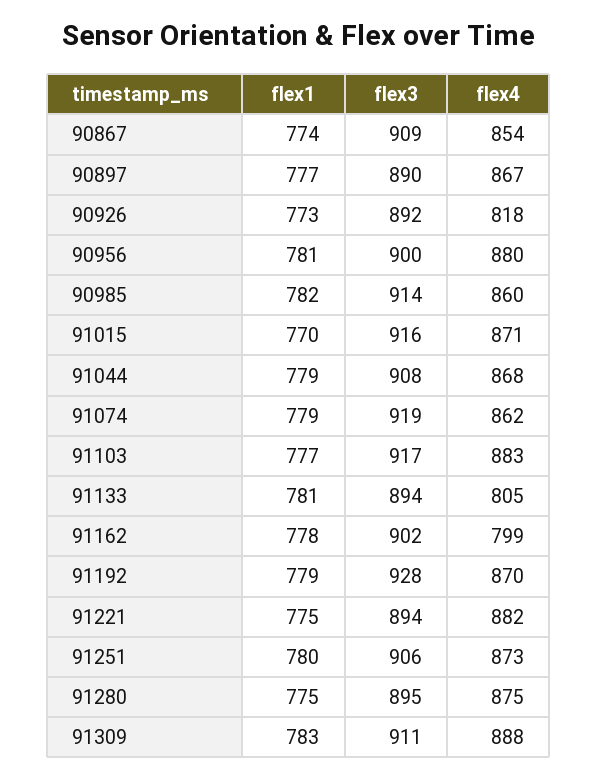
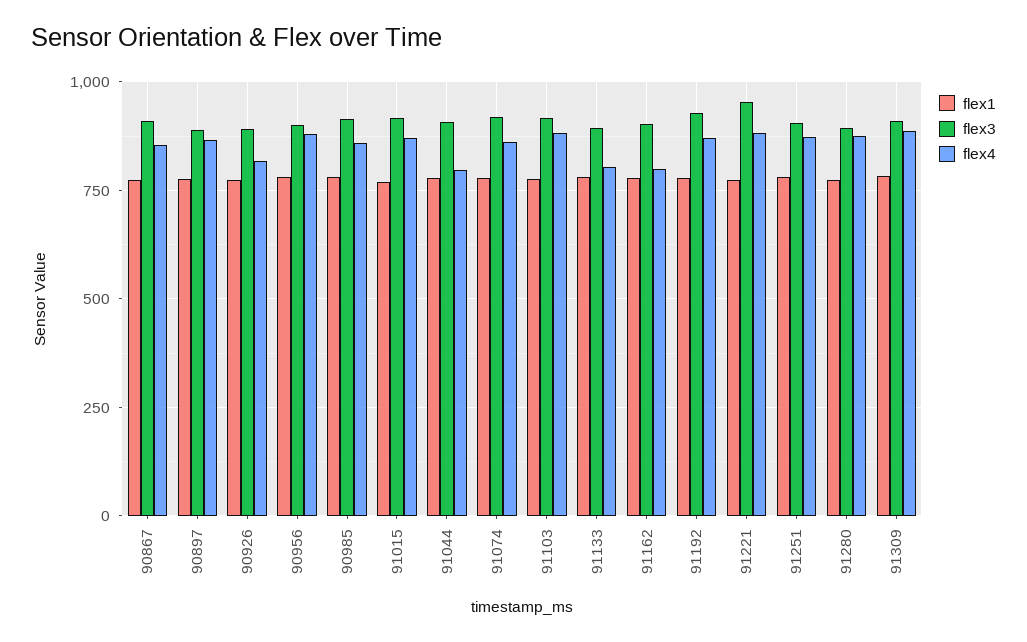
flex4, 91044: 868 -> 800
flex3, 91221: 894 -> 950

